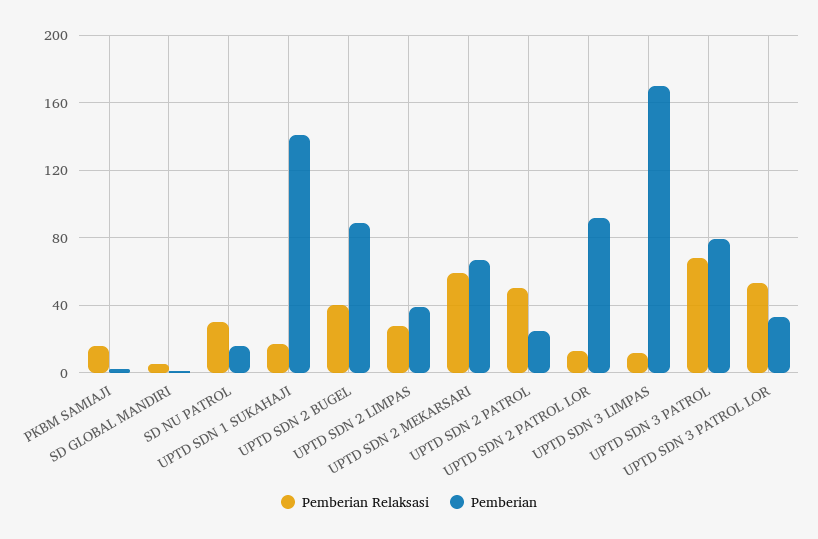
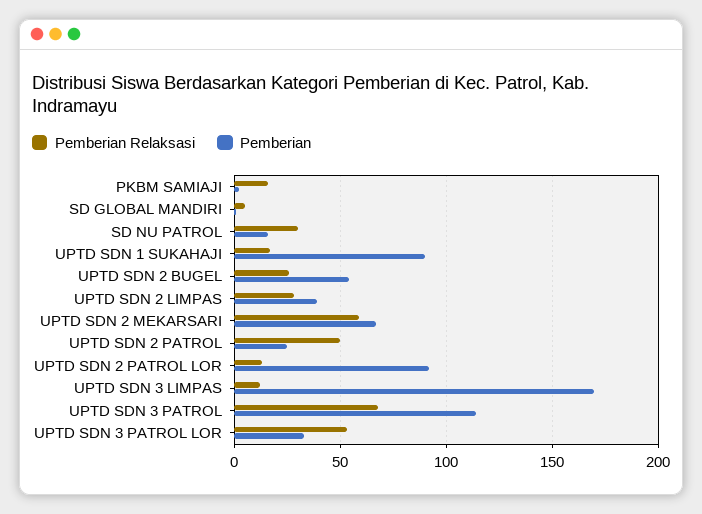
Pemberian, UPTD SDN 1 SUKAHAJI: 140 -> 90
Pemberian Relaksasi, UPTD SDN 2 BUGEL: 40 -> 25
Pemberian, UPTD SDN 2 BUGEL: 90 -> 55
Pemberian, UPTD SDN 3 PATROL: 80 -> 115

